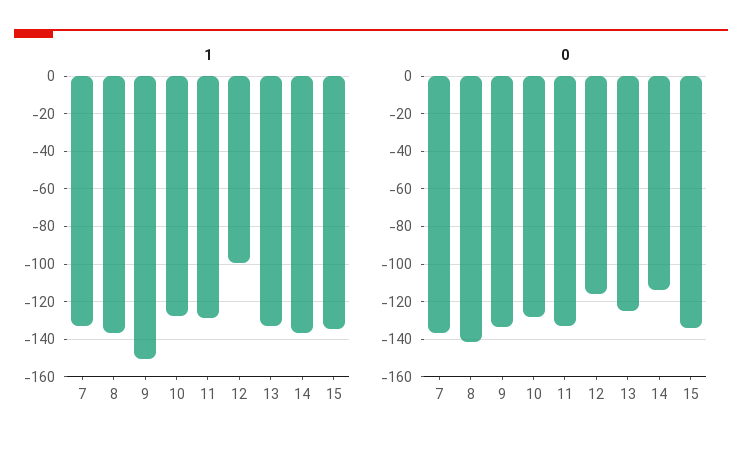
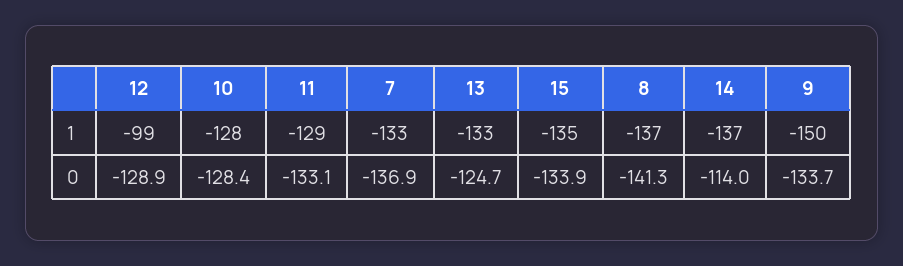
0, 12: -115 -> -128.9

